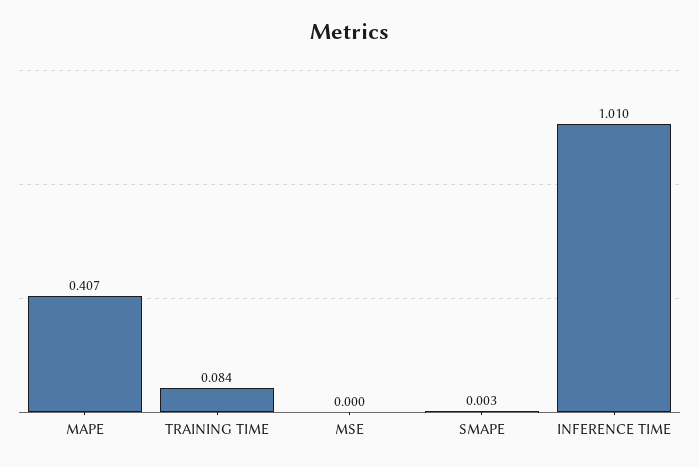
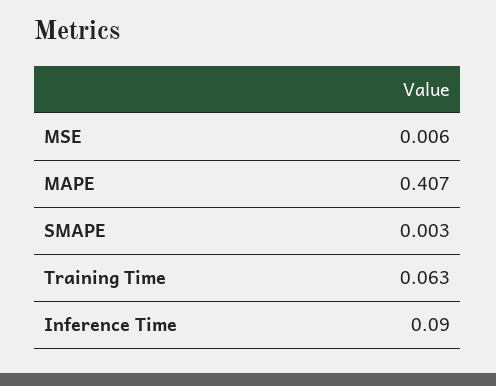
TRAINING TIME: 0.084 -> 0.063
MSE: 0 -> 0.006
INFERENCE TIME: 1.01 -> 0.09

